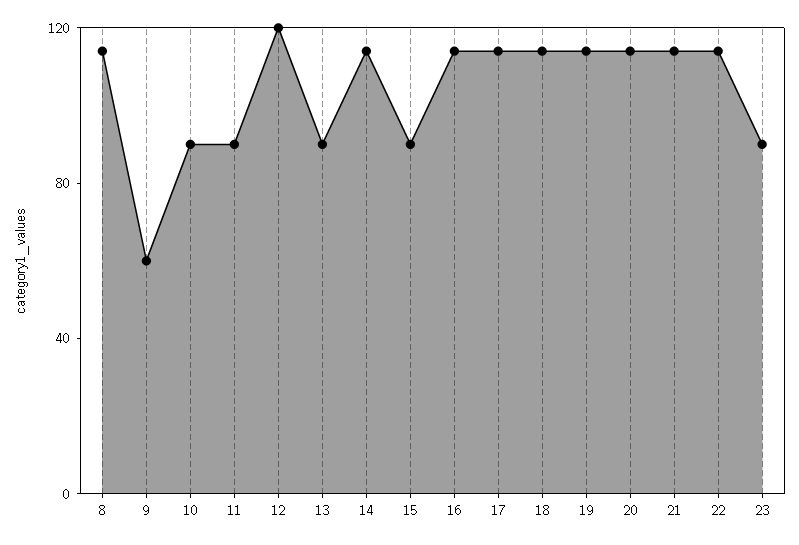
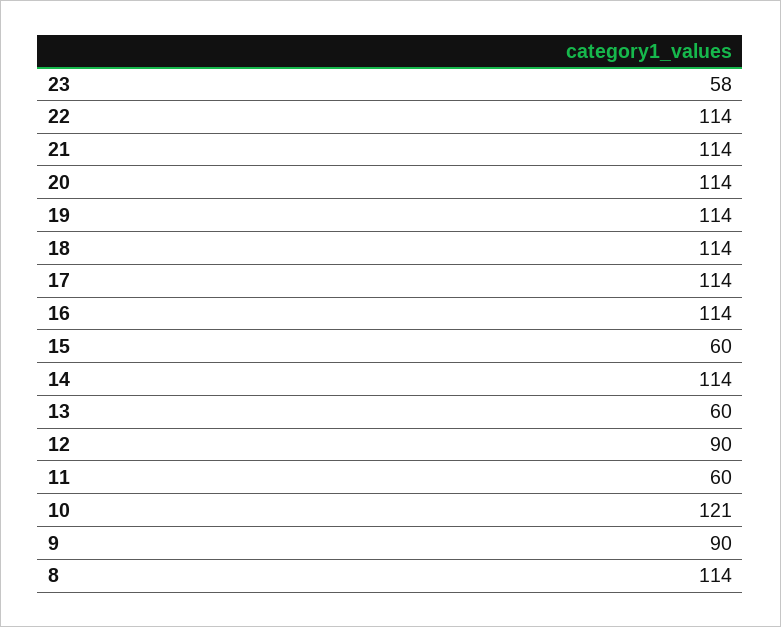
9: 60 -> 90
10: 90 -> 121
11: 90 -> 60
12: 120 -> 90
13: 90 -> 60
15: 90 -> 60
23: 90 -> 58

